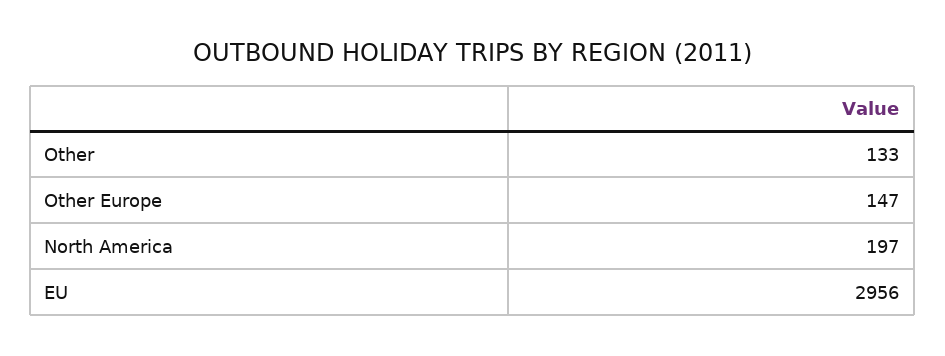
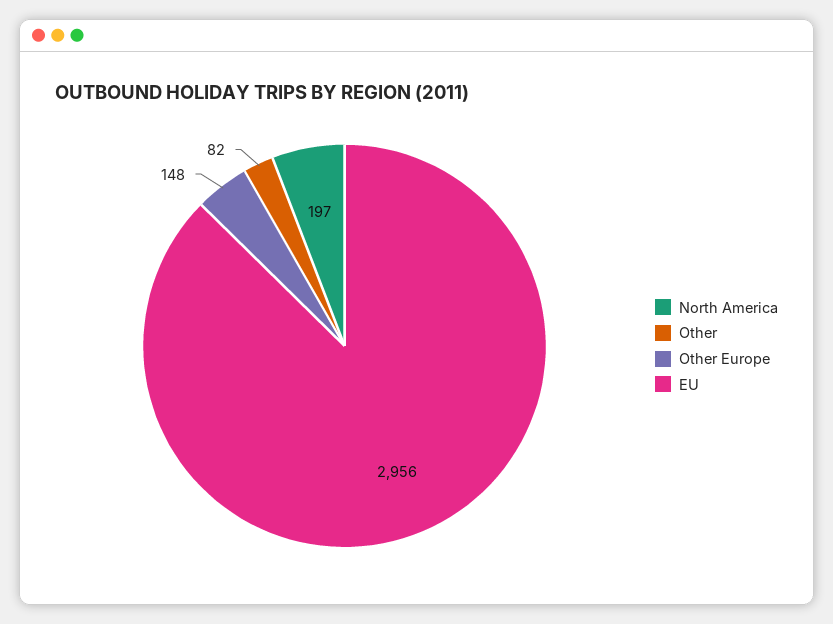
Other: 133 -> 82
Other Europe: 147 -> 148

